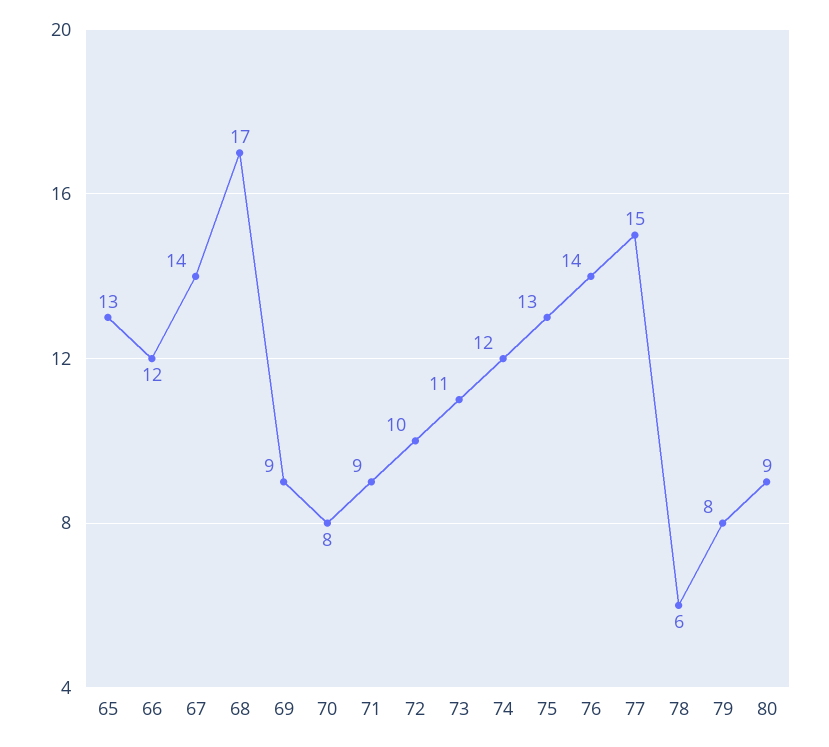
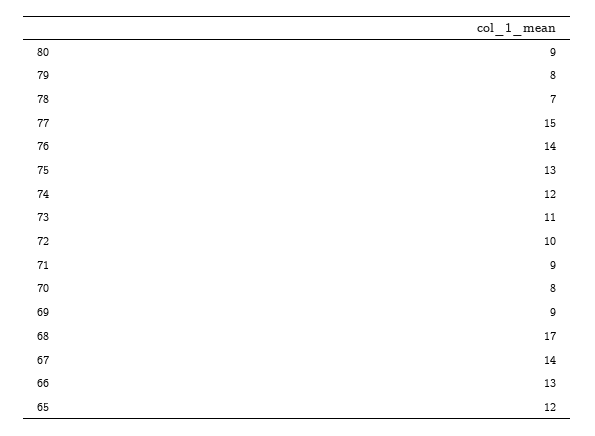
65: 13 -> 12
66: 12 -> 13
78: 6 -> 7

